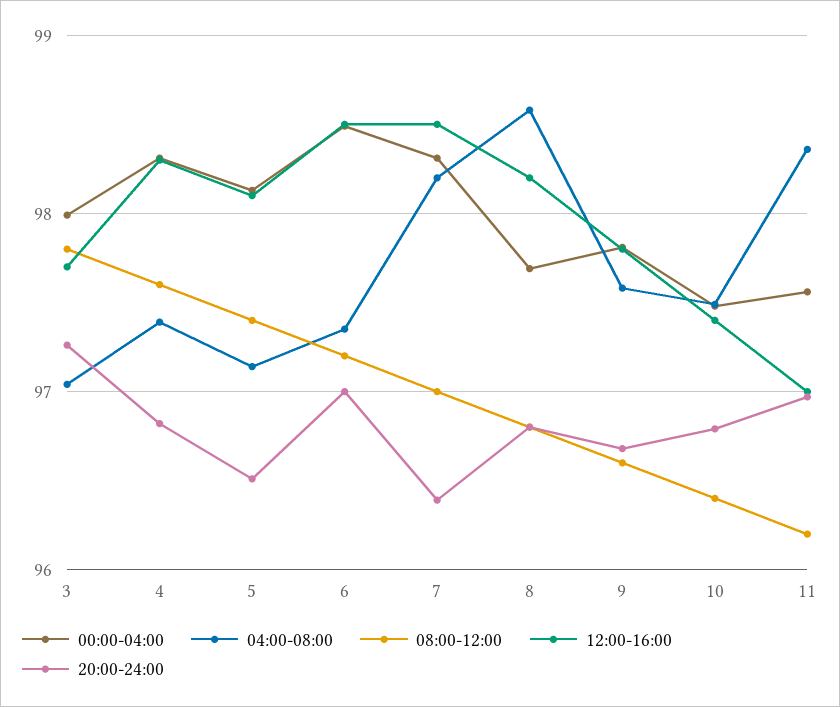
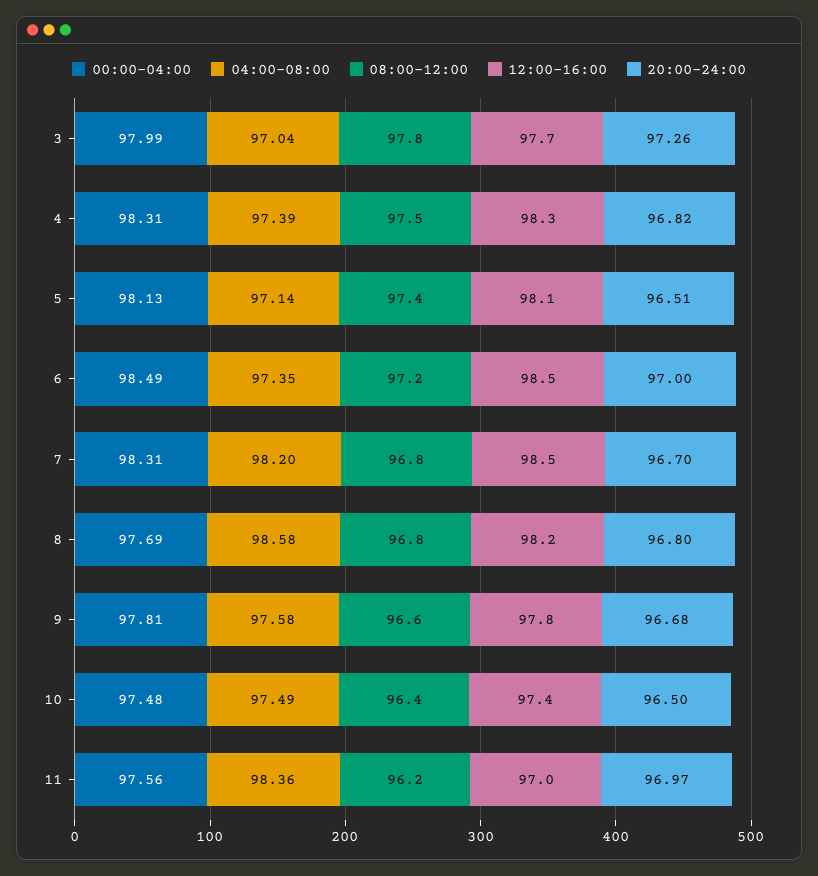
08:00-12:00, 4: 97.6 -> 97.5
08:00-12:00, 7: 97 -> 96.8
20:00-24:00, 7: 96.4 -> 96.7
20:00-24:00, 10: 96.8 -> 96.5

